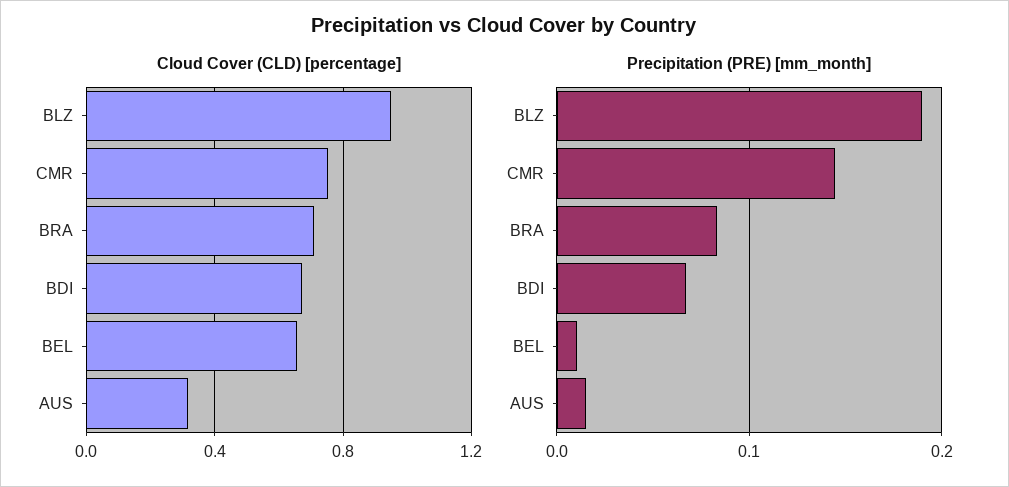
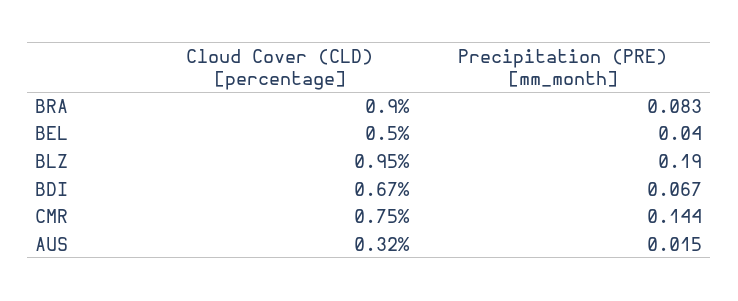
Cloud Cover (CLD) [percentage], BRA: 0.7 -> 0.9
Cloud Cover (CLD) [percentage], BEL: 0.65 -> 0.5
Precipitation (PRE) [mm_month], BEL: 0.01 -> 0.04

